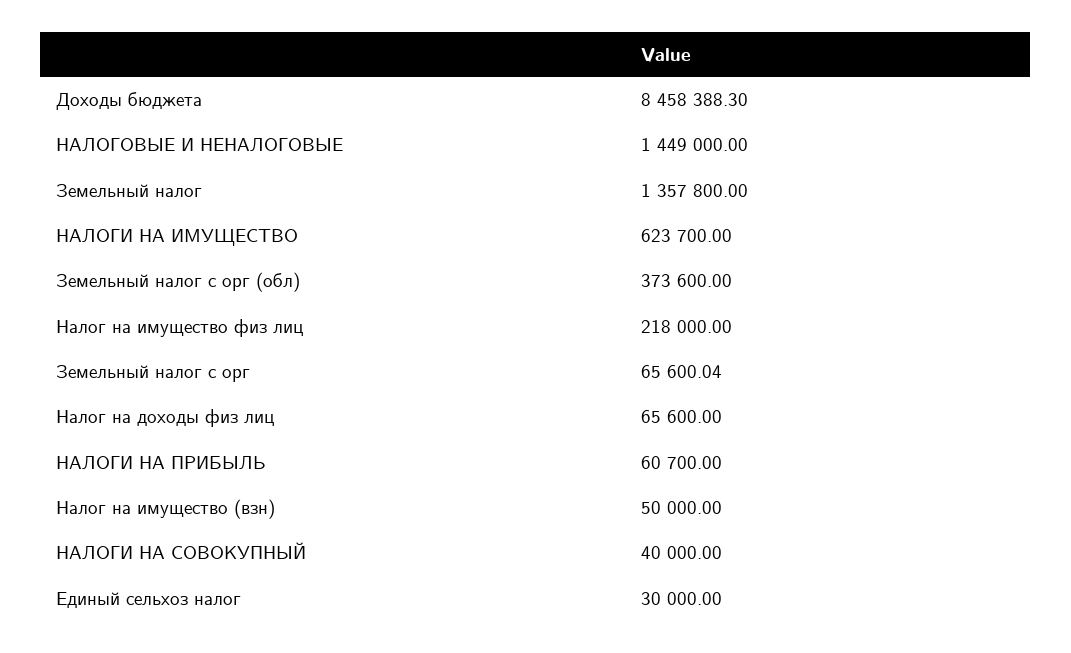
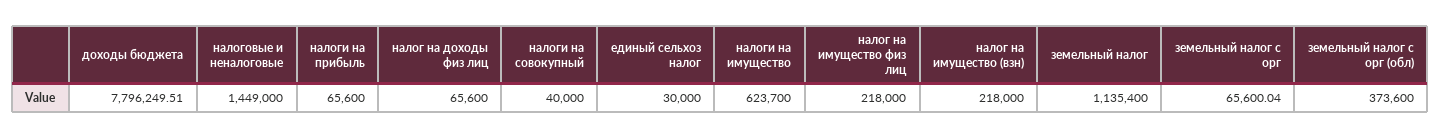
Доходы бюджета: 8458388.3 -> 7796249.51
Земельный налог: 1357800 -> 1135400
НАЛОГИ НА ПРИБЫЛЬ: 60700 -> 65600
Налог на имущество (взн): 50000 -> 218000

